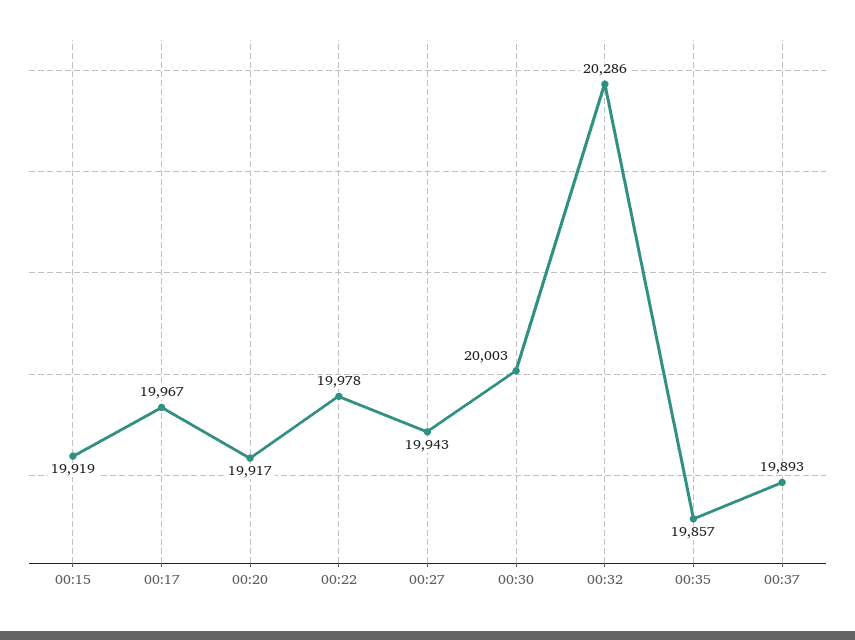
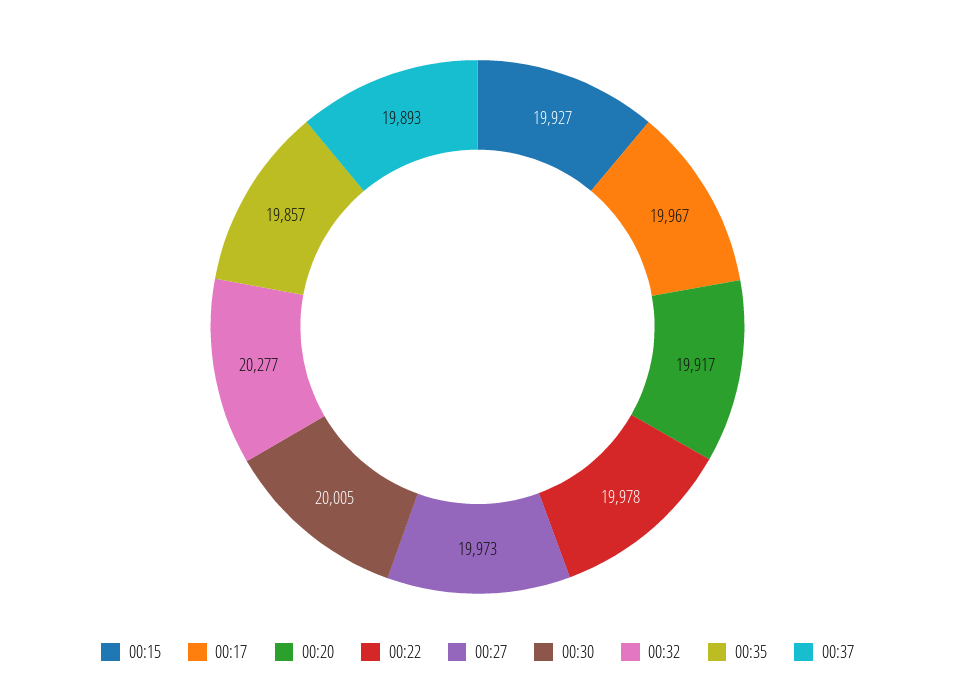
00:15: 19919 -> 19927
00:27: 19943 -> 19973
00:30: 20003 -> 20005
00:32: 20286 -> 20277

